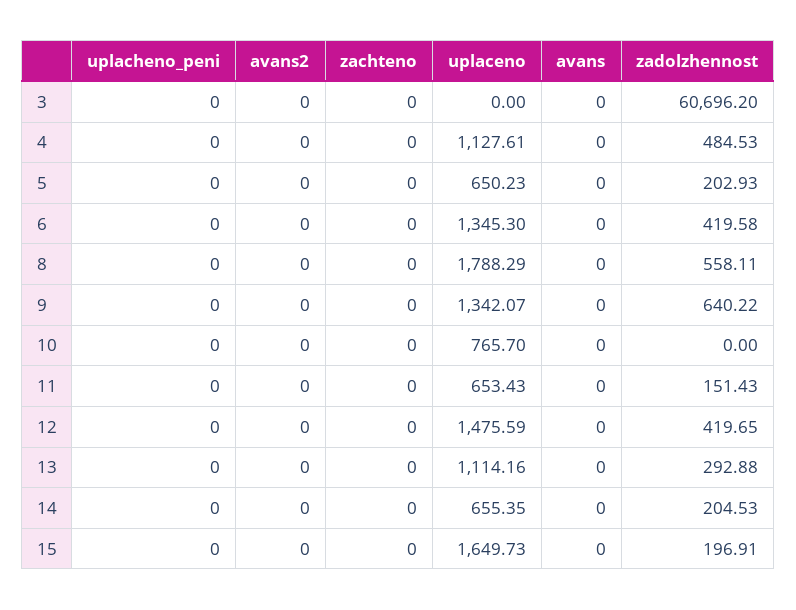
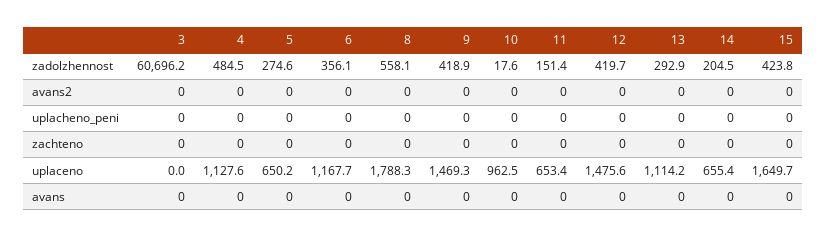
zadolzhennost, 5: 202.93 -> 274.6
uplaceno, 6: 1345.3 -> 1167.7
zadolzhennost, 6: 419.58 -> 356.1
uplaceno, 9: 1342.07 -> 1469.3
zadolzhennost, 9: 640.22 -> 418.9
uplaceno, 10: 765.7 -> 962.5
zadolzhennost, 10: 0 -> 17.6
zadolzhennost, 15: 196.91 -> 423.8

